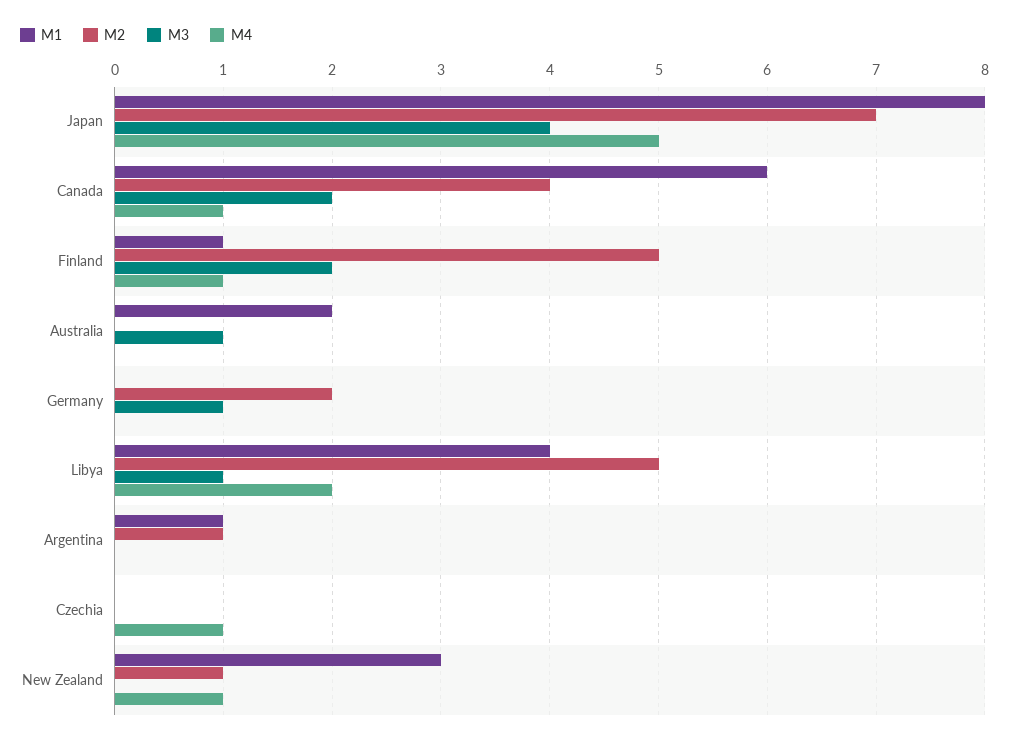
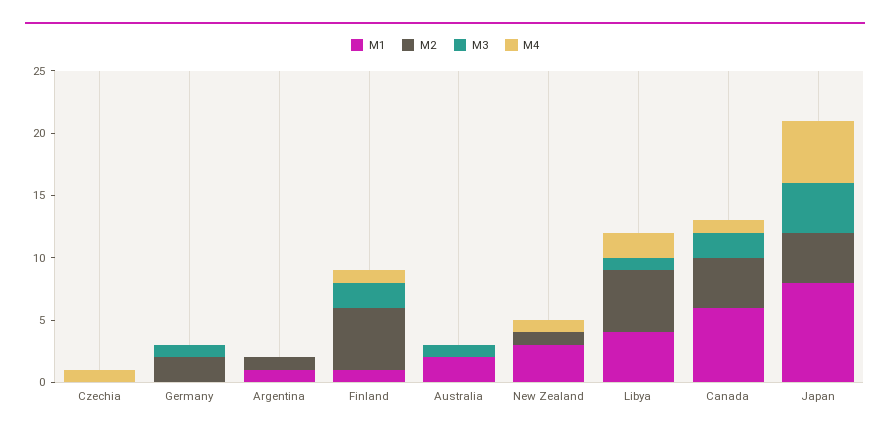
M2, Japan: 7 -> 4

